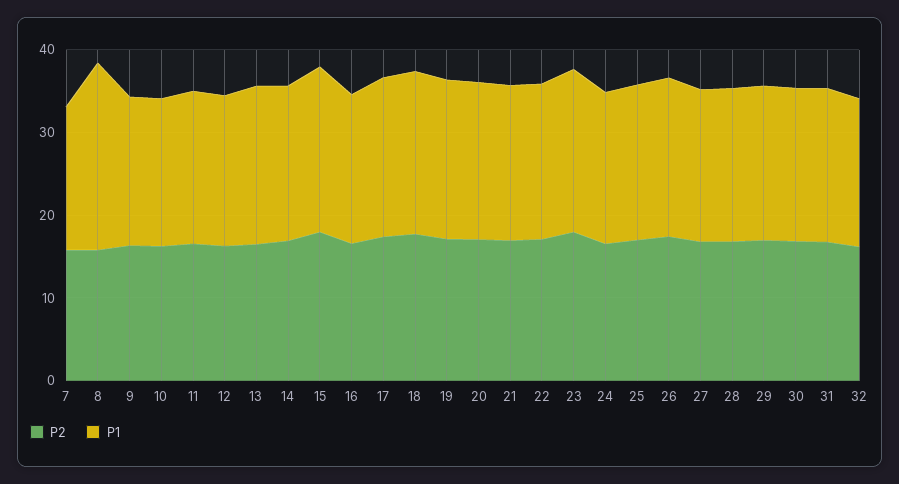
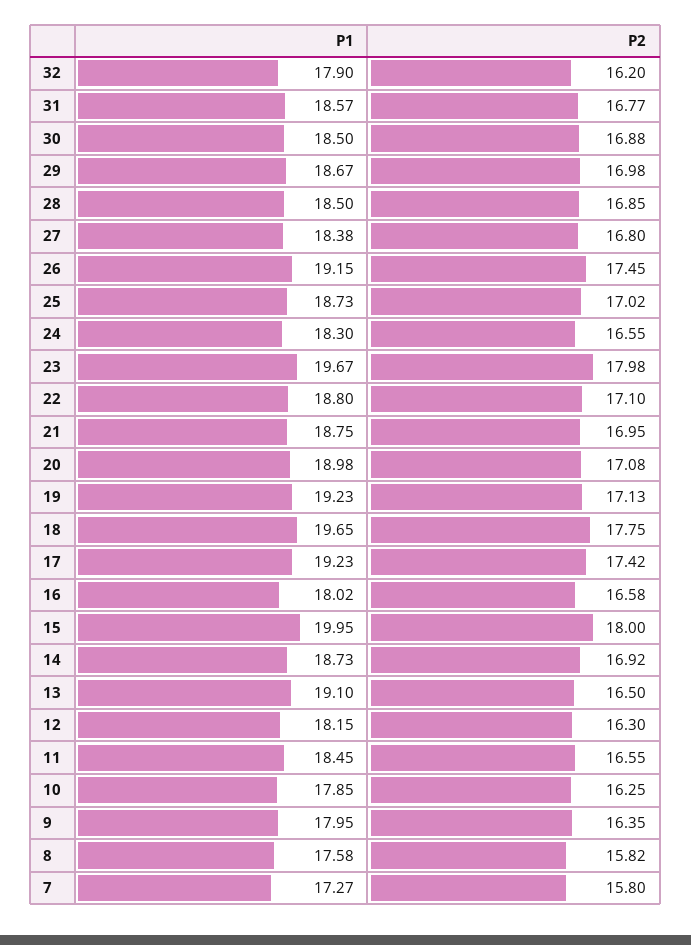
P1, 8: 22 -> 17.58

